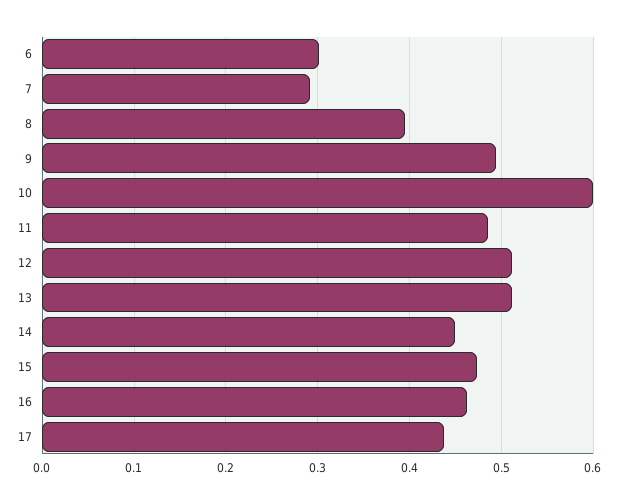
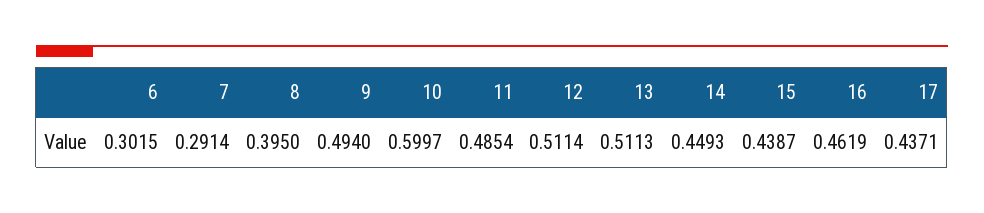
15: 0.47 -> 0.4387

